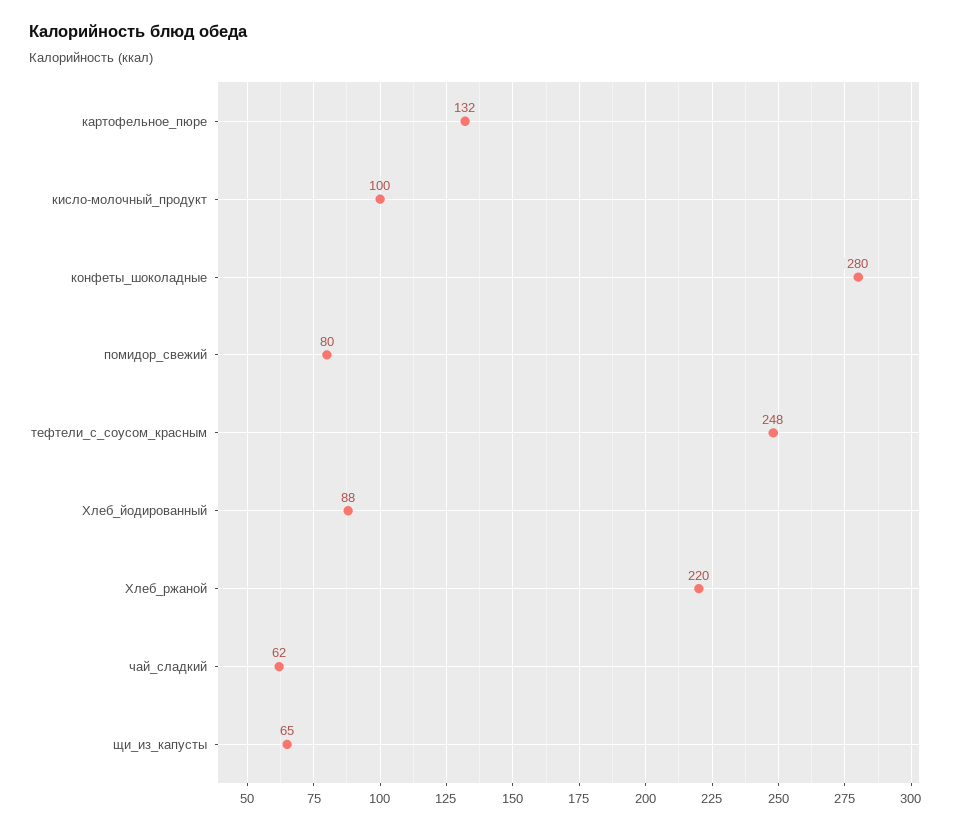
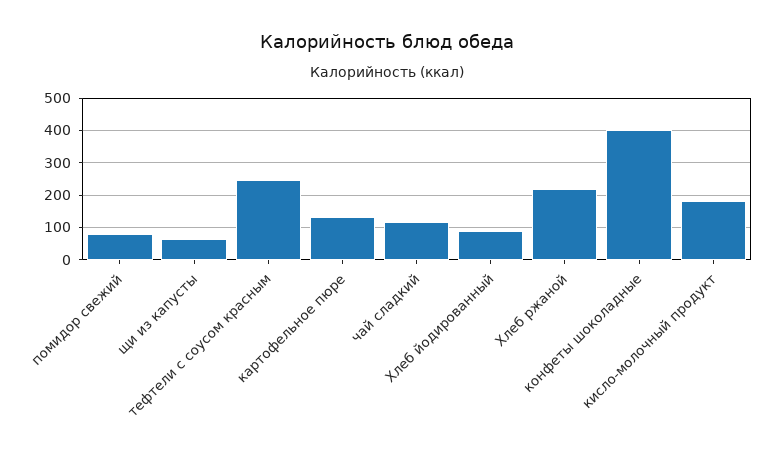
кисло-молочный_продукт: 100 -> 180
конфеты_шоколадные: 280 -> 400
чай_сладкий: 62 -> 120

